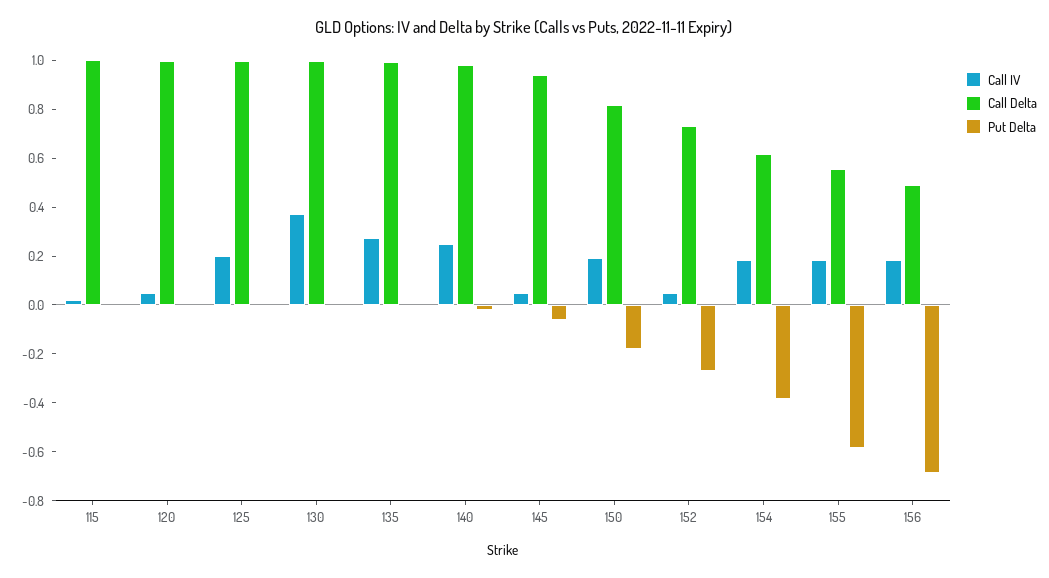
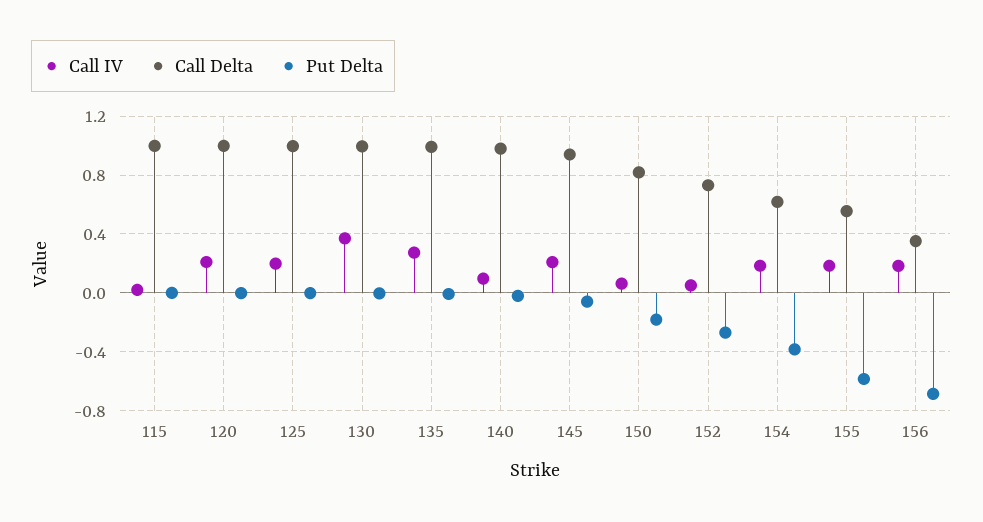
Call IV, 120: 0.05 -> 0.2
Call IV, 140: 0.25 -> 0.1
Call IV, 145: 0.05 -> 0.2
Call IV, 150: 0.2 -> 0.05
Call Delta, 156: 0.5 -> 0.35

